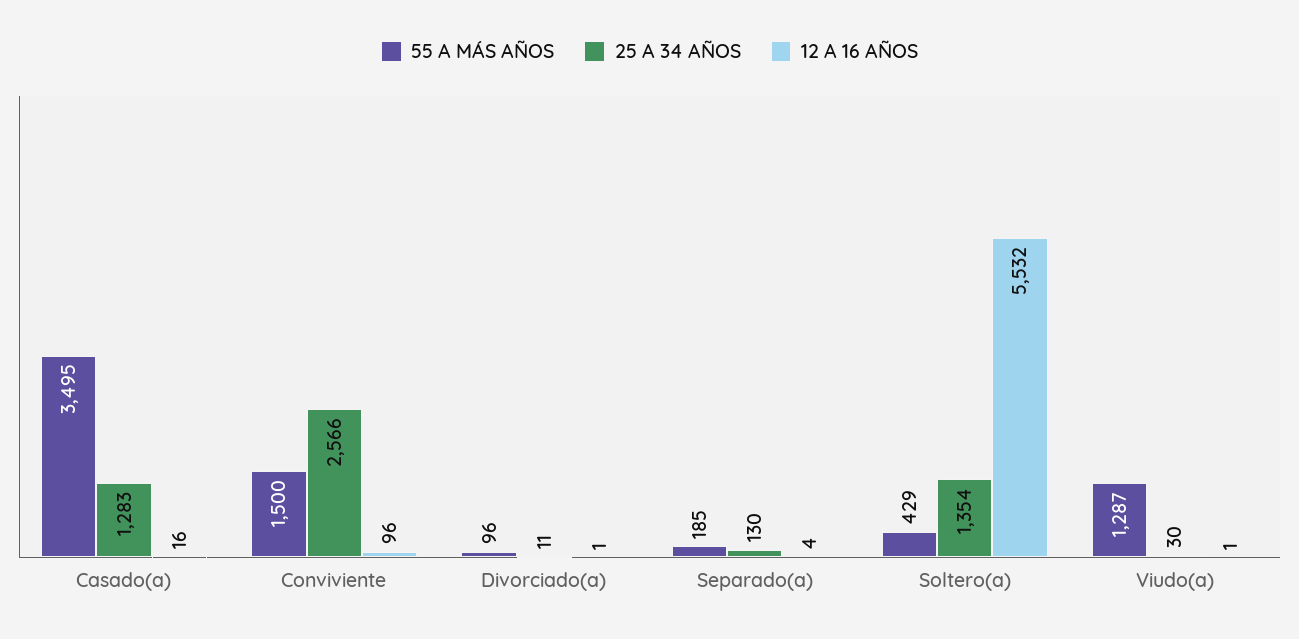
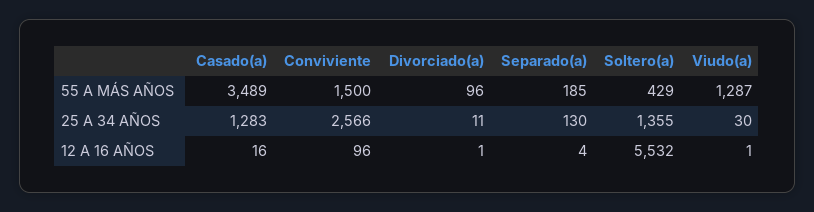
55 A MÁS AÑOS, Casado(a): 3495 -> 3489
25 A 34 AÑOS, Soltero(a): 1354 -> 1355

